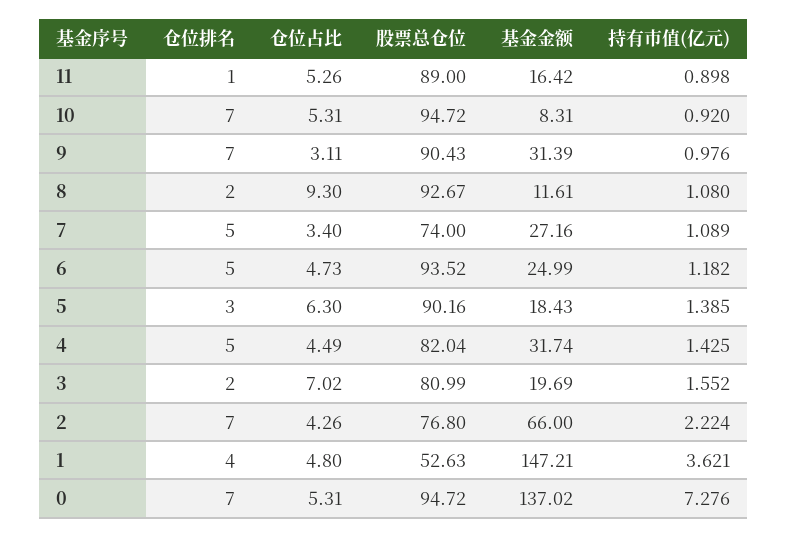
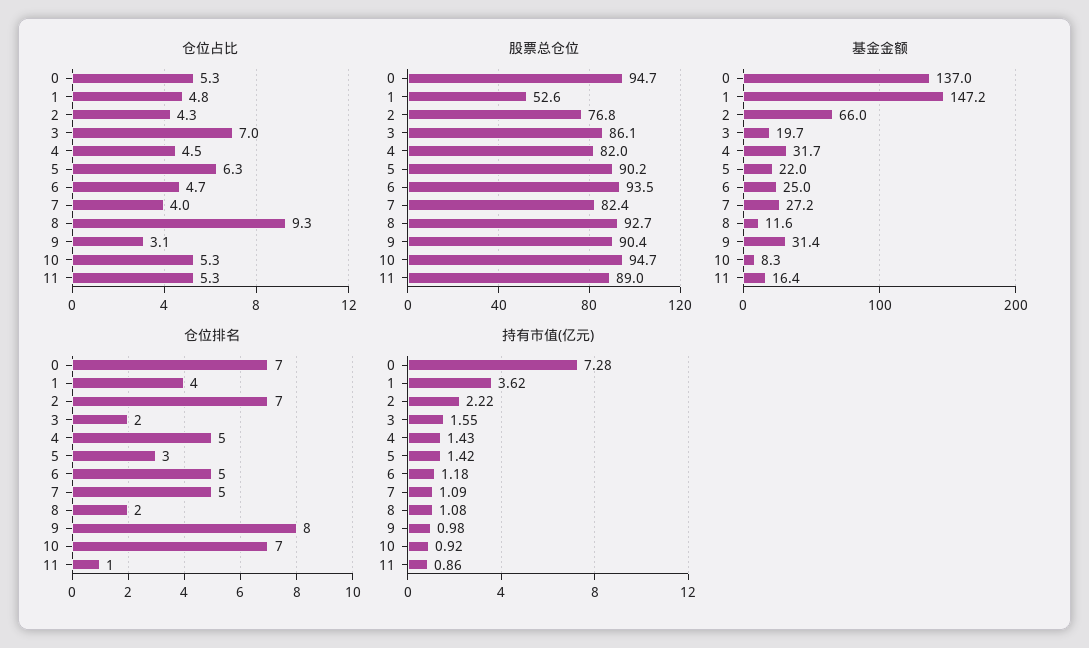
持有市值(亿元), 11: 0.898 -> 0.86
仓位排名, 9: 7 -> 8
仓位占比, 7: 3.4 -> 4
股票总仓位, 7: 74 -> 82.4
基金金额, 5: 18.43 -> 22
持有市值(亿元), 5: 1.385 -> 1.42
股票总仓位, 3: 80.99 -> 86.1

